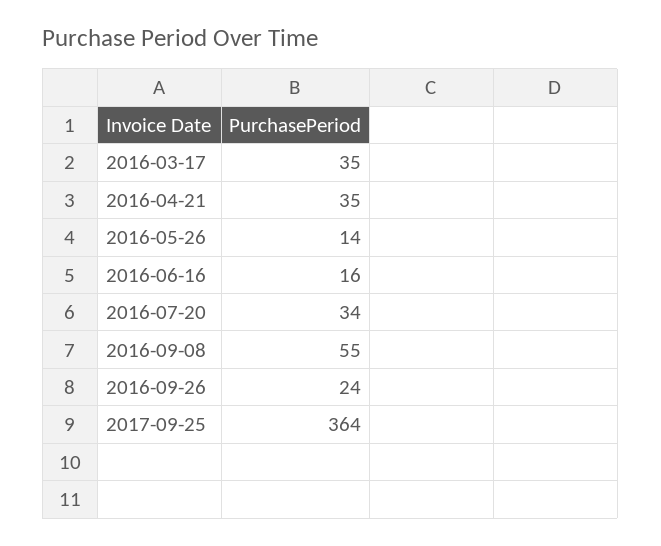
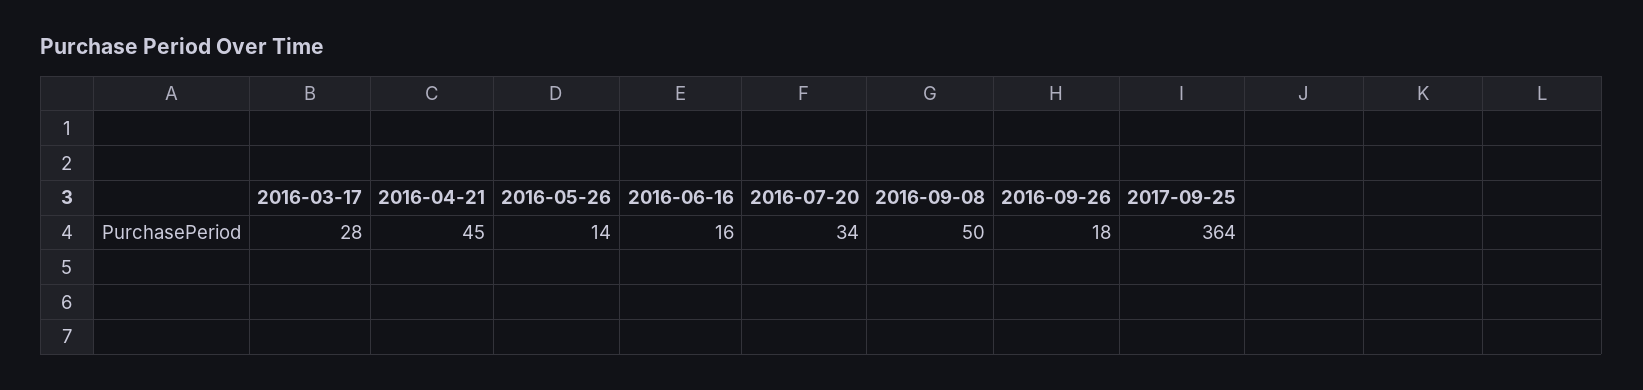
2016-03-17: 35 -> 28
2016-04-21: 35 -> 45
2016-09-08: 55 -> 50
2016-09-26: 24 -> 18

